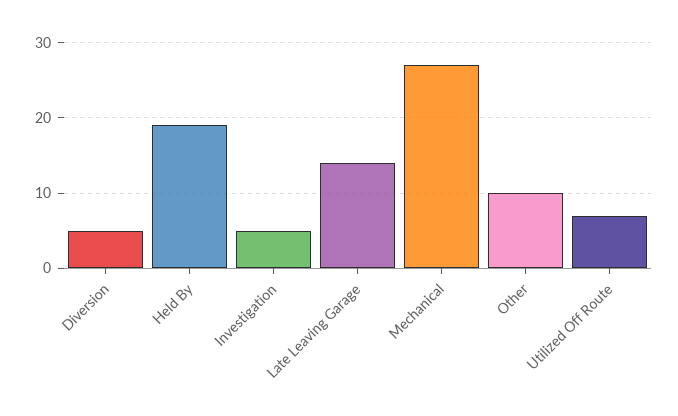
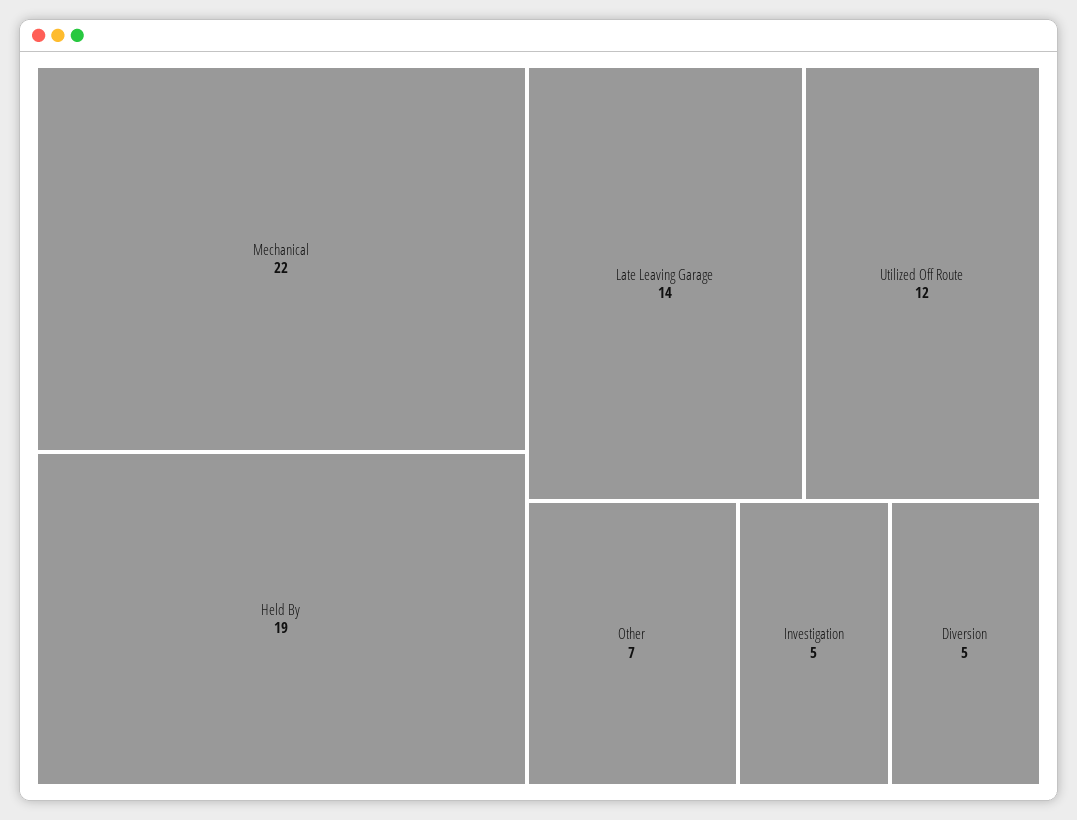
Mechanical: 27 -> 22
Other: 10 -> 7
Utilized Off Route: 7 -> 12

